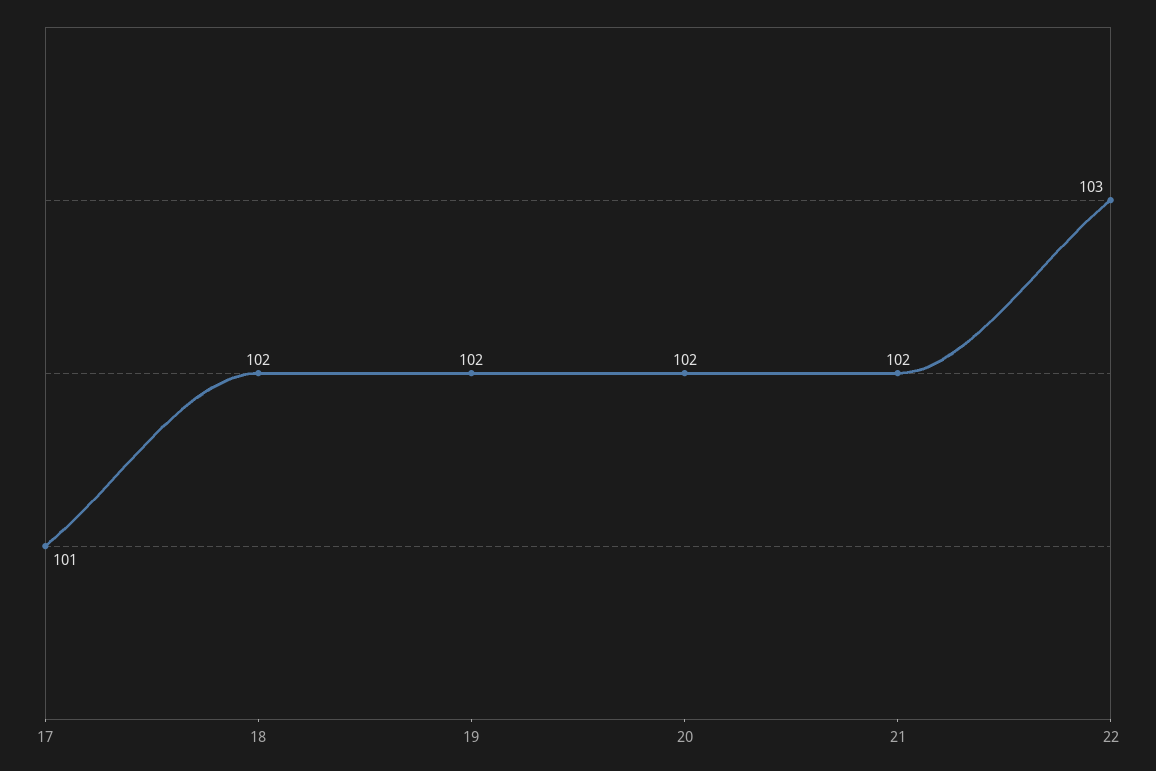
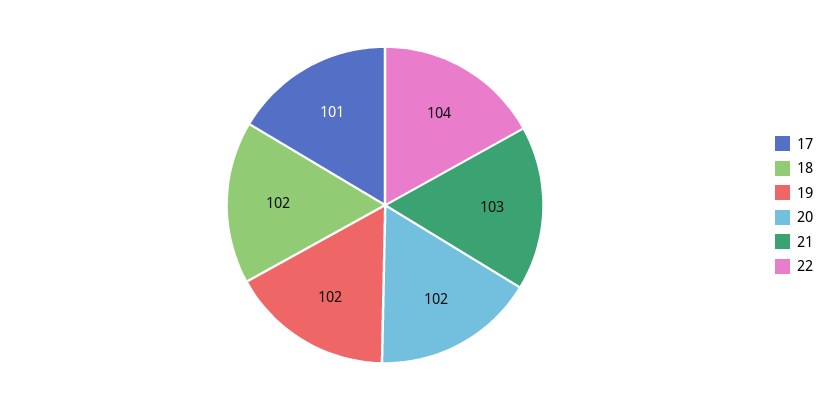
21: 102 -> 103
22: 103 -> 104

